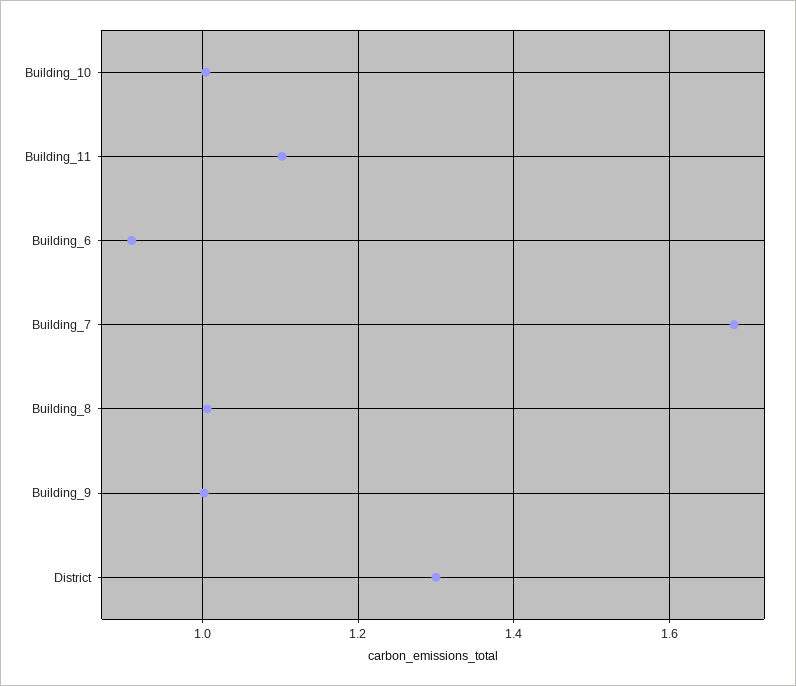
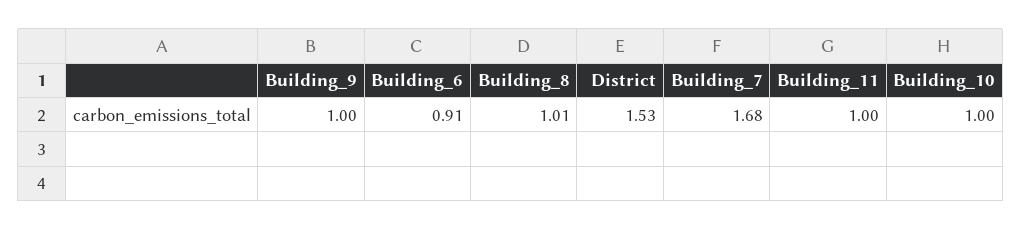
Building_11: 1.1 -> 1
District: 1.3 -> 1.53

